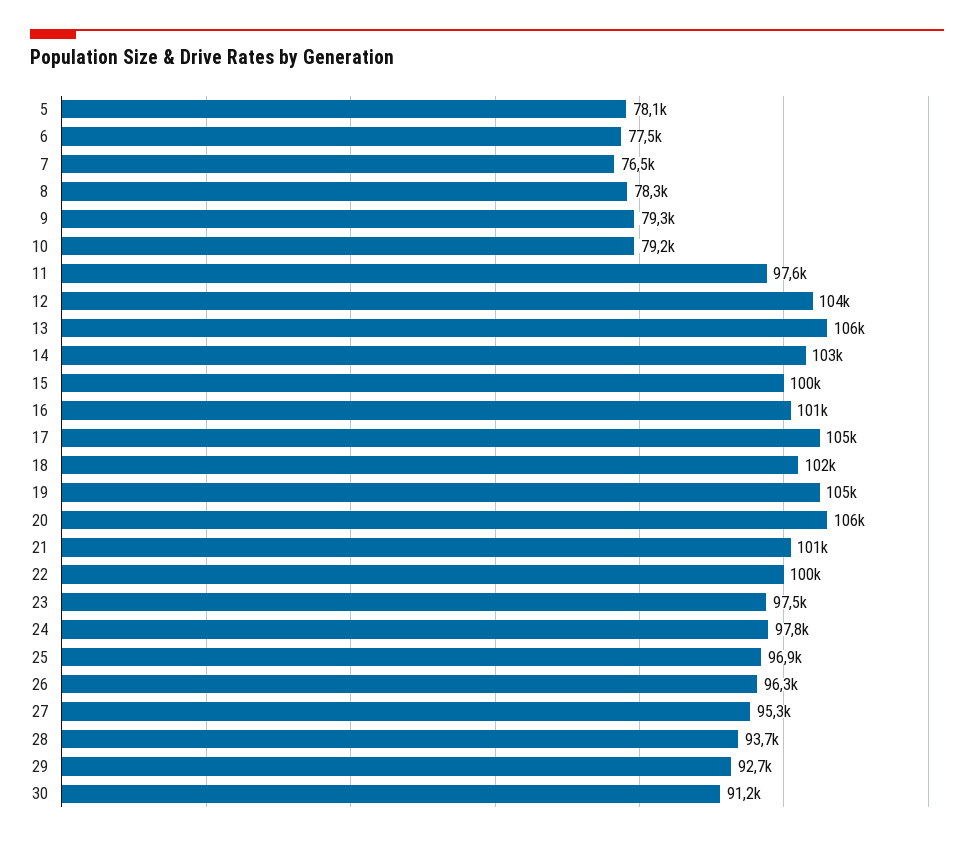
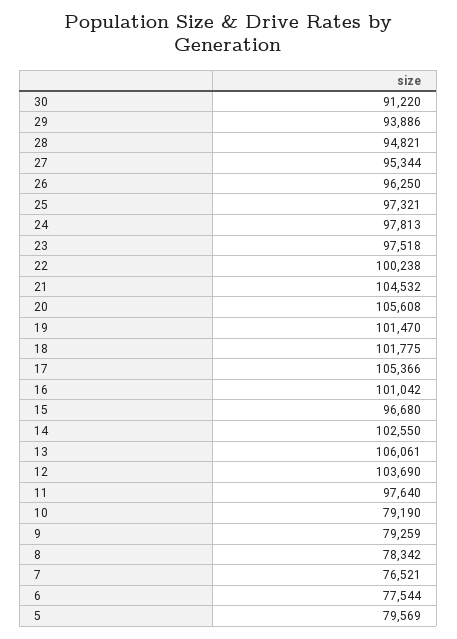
5: 78100 -> 79569
15: 100000 -> 96680
19: 105000 -> 101470
21: 101000 -> 104532
25: 96900 -> 97321
28: 93700 -> 94821
29: 92700 -> 93886

